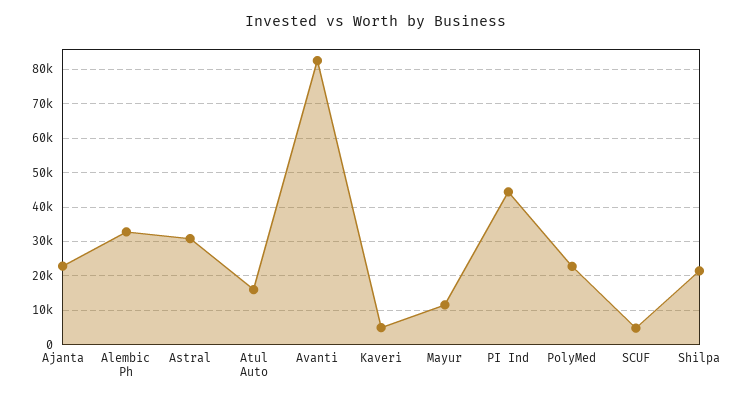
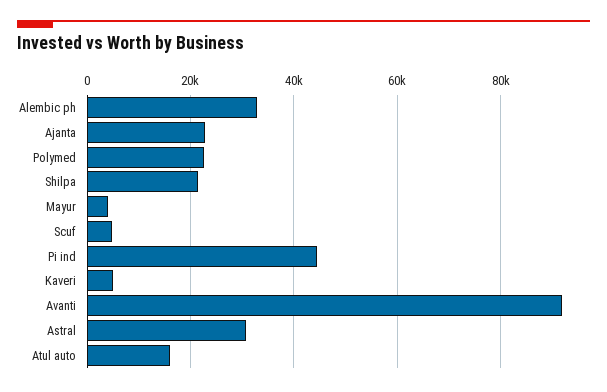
Avanti: 82000 -> 92000
Mayur: 12000 -> 4000

